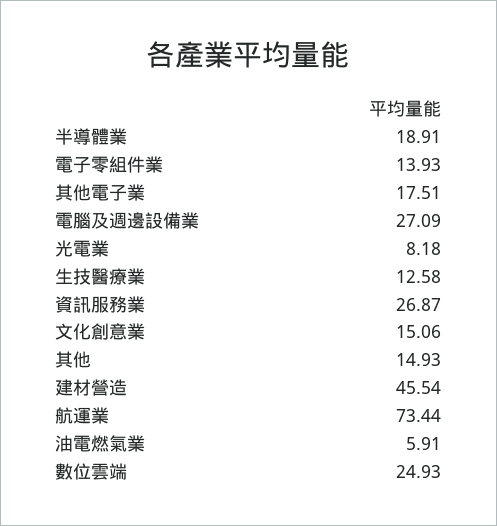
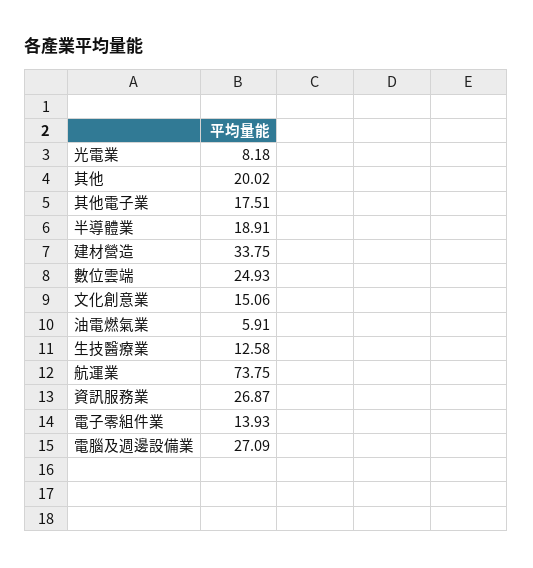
其他: 14.93 -> 20.02
建材營造: 45.54 -> 33.75
航運業: 73.44 -> 73.75

